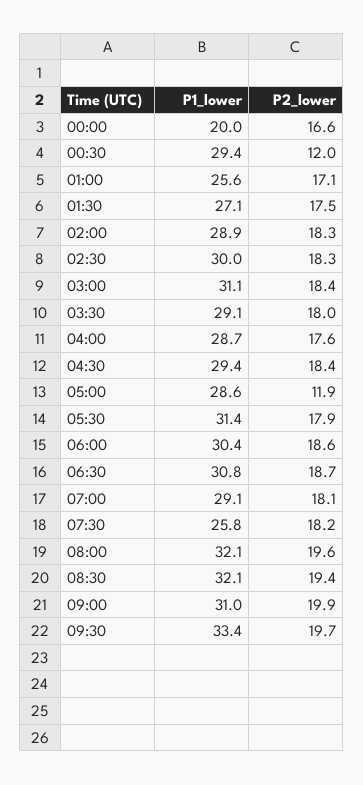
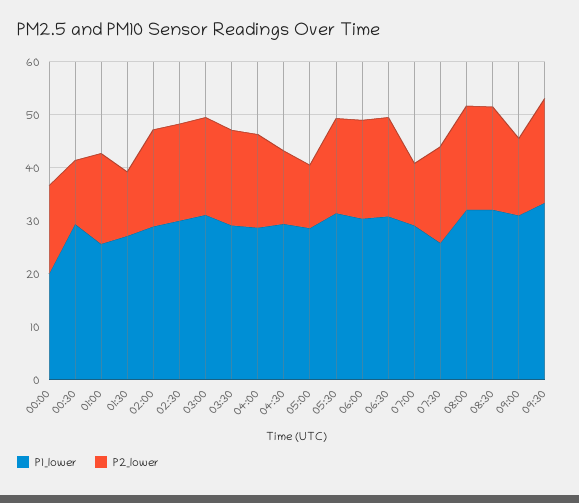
P2_lower, 01:30: 17.5 -> 12
P2_lower, 04:30: 18.4 -> 14
P2_lower, 07:00: 18.1 -> 12
P2_lower, 09:00: 19.9 -> 14

